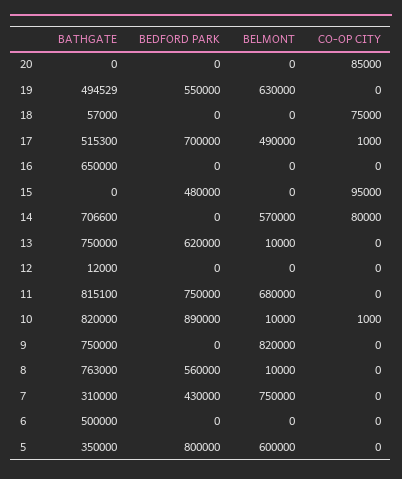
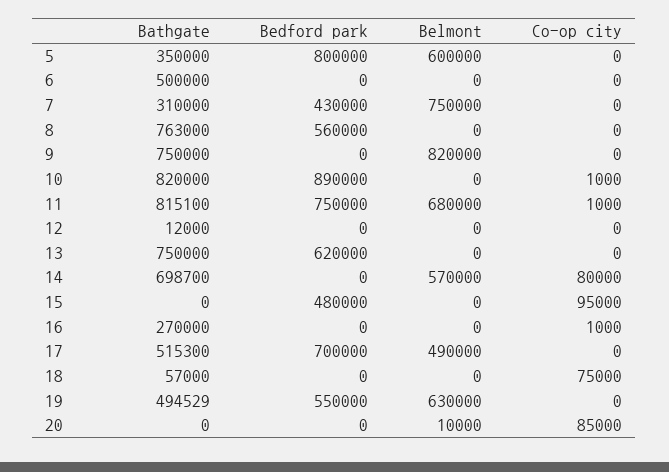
BELMONT, 20: 0 -> 10000
CO-OP CITY, 17: 1000 -> 0
BATHGATE, 16: 650000 -> 270000
CO-OP CITY, 16: 0 -> 1000
BATHGATE, 14: 706600 -> 698700
BELMONT, 13: 10000 -> 0
CO-OP CITY, 11: 0 -> 1000
BELMONT, 10: 10000 -> 0
BELMONT, 8: 10000 -> 0

